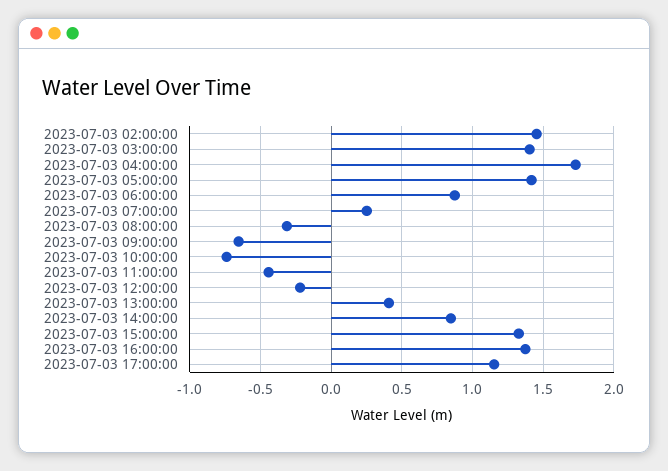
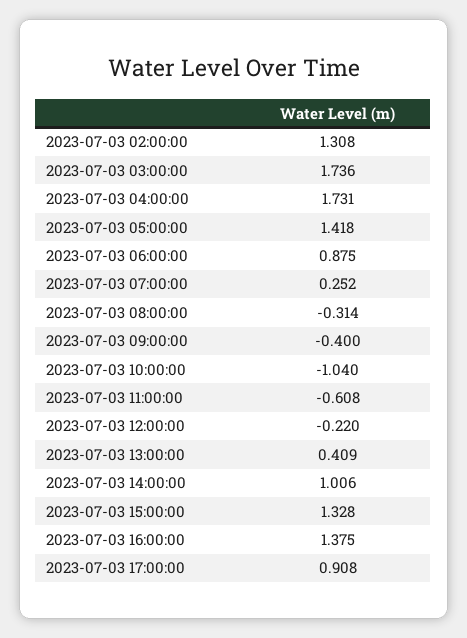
2023-07-03 02:00:00: 1.45 -> 1.308
2023-07-03 03:00:00: 1.4 -> 1.736
2023-07-03 09:00:00: -0.65 -> -0.4
2023-07-03 10:00:00: -0.75 -> -1.04
2023-07-03 11:00:00: -0.45 -> -0.608
2023-07-03 14:00:00: 0.85 -> 1.006
2023-07-03 17:00:00: 1.15 -> 0.908

